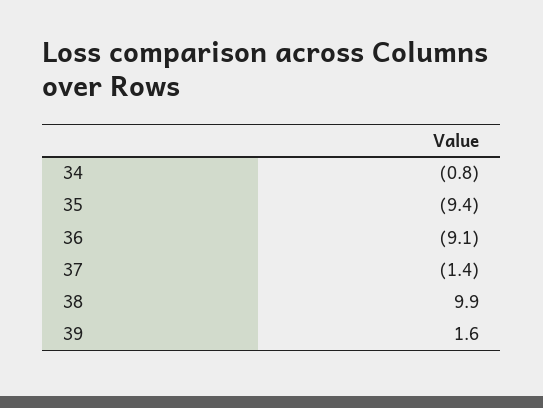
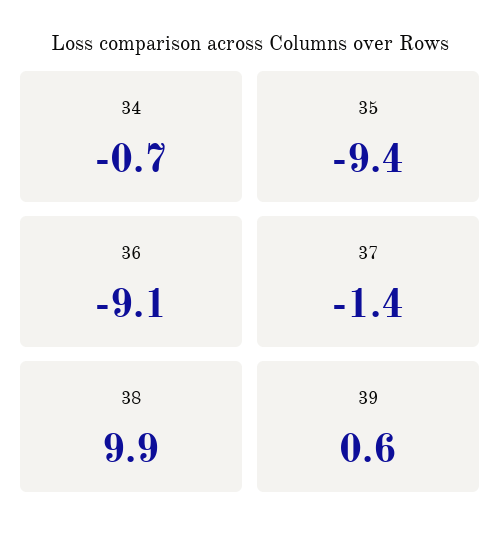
34: -0.8 -> -0.7
39: 1.6 -> 0.6

